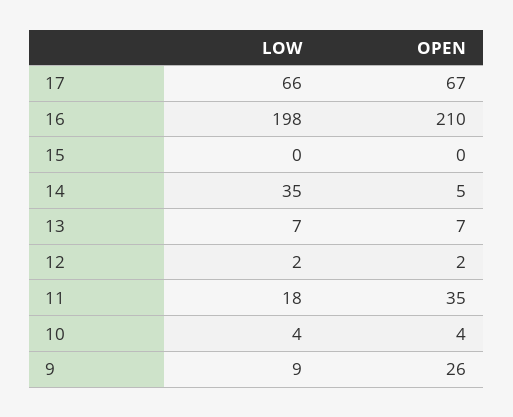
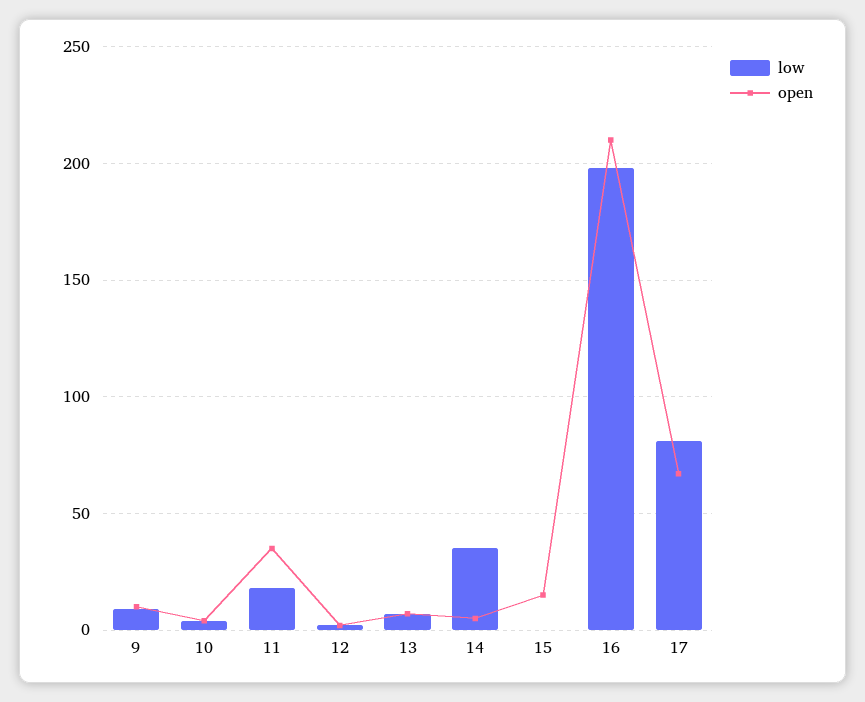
LOW, 17: 66 -> 80
OPEN, 15: 0 -> 15
OPEN, 9: 26 -> 10

